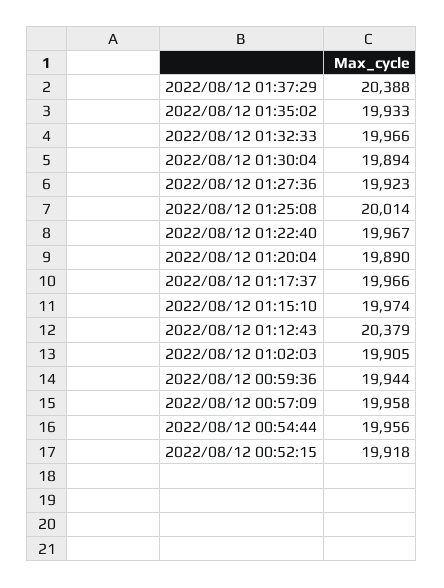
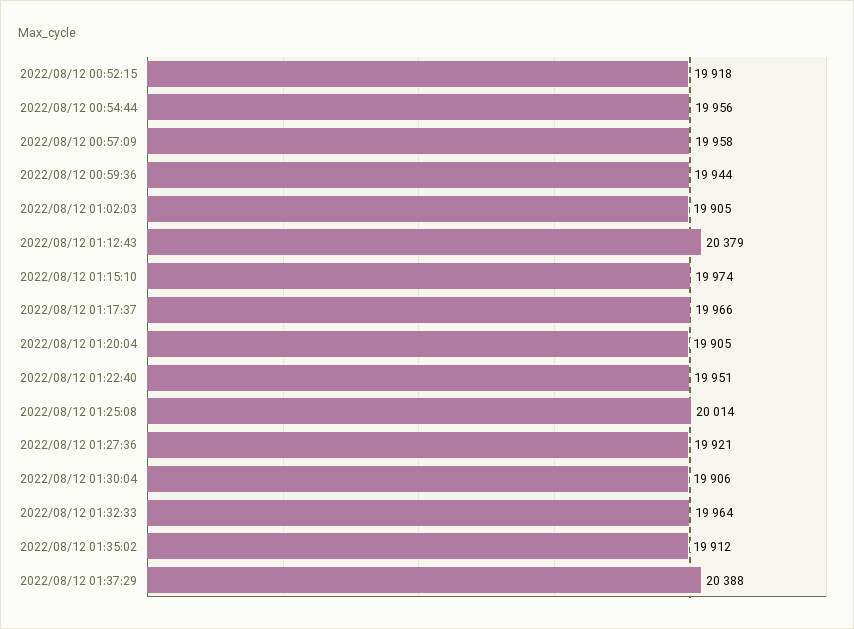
2022/08/12 01:35:02: 19933 -> 19912
2022/08/12 01:32:33: 19966 -> 19964
2022/08/12 01:30:04: 19894 -> 19906
2022/08/12 01:27:36: 19923 -> 19921
2022/08/12 01:22:40: 19967 -> 19951
2022/08/12 01:20:04: 19890 -> 19905

